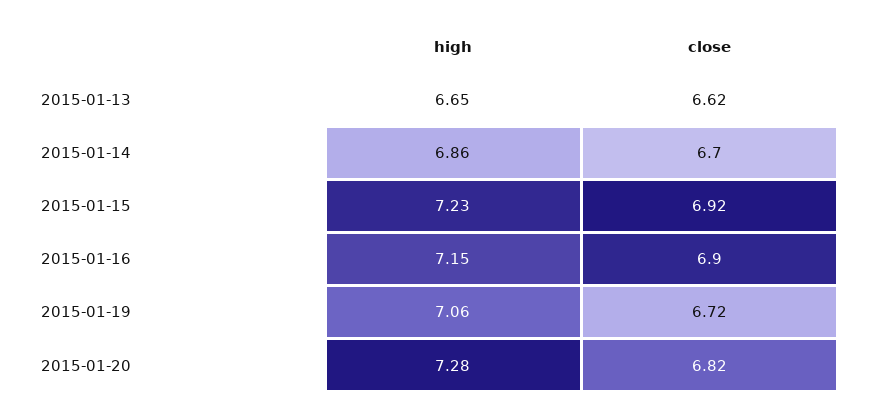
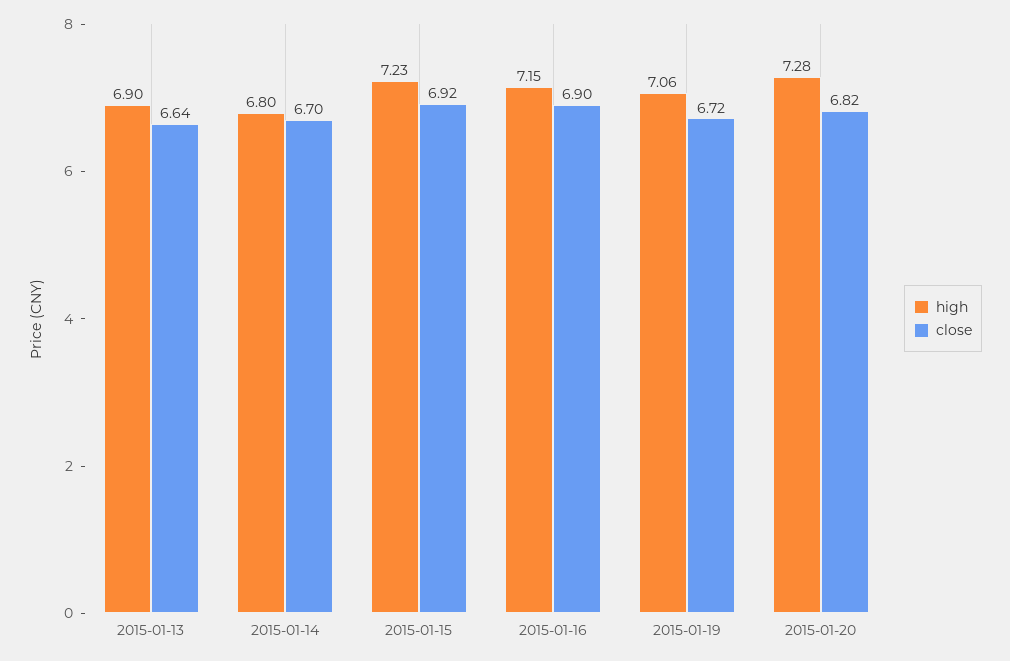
high, 2015-01-13: 6.65 -> 6.9
close, 2015-01-13: 6.62 -> 6.64
high, 2015-01-14: 6.86 -> 6.8

